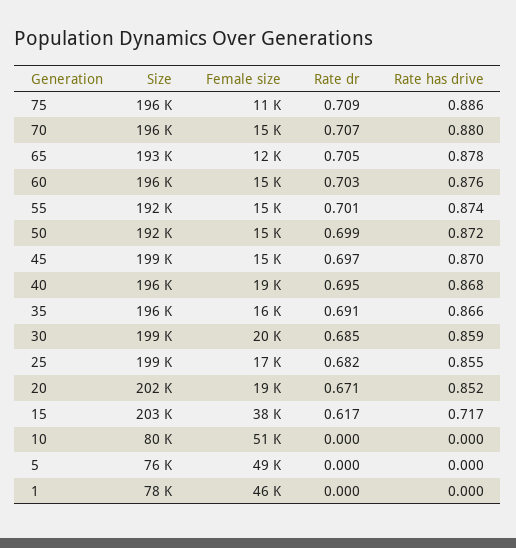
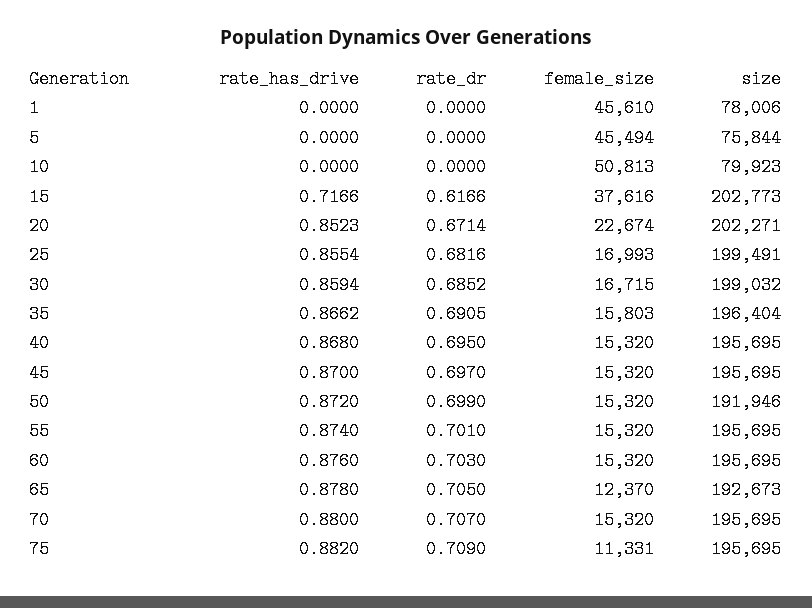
Rate has drive, 75: 0.886 -> 0.882
Size, 55: 192000 -> 195695
Size, 45: 199000 -> 195695
Female size, 40: 19000 -> 15320
Female size, 30: 20000 -> 16715
Female size, 20: 19000 -> 22674
Female size, 5: 49000 -> 45494

